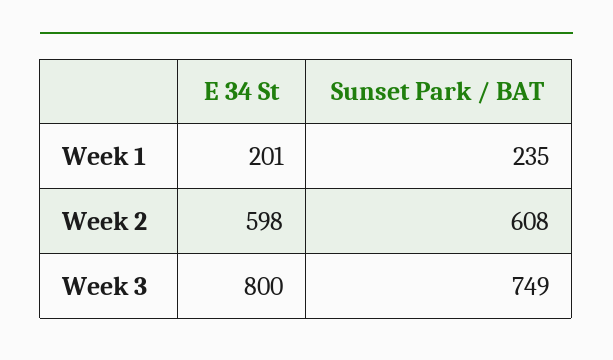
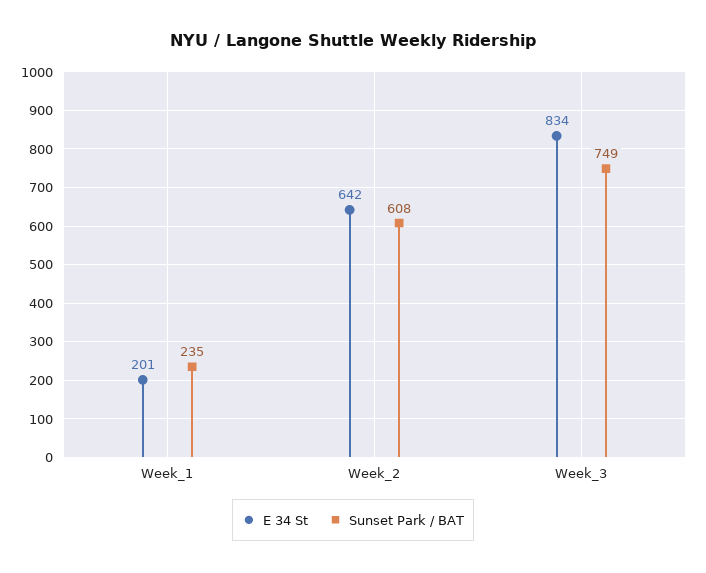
E 34 St, Week 2: 598 -> 642
E 34 St, Week 3: 800 -> 834

